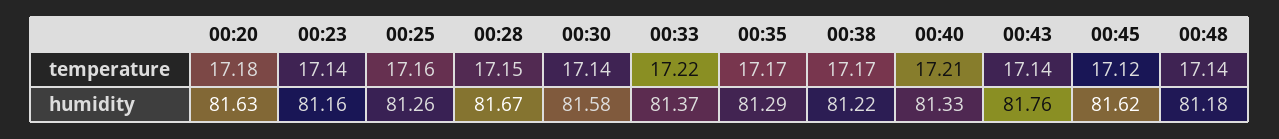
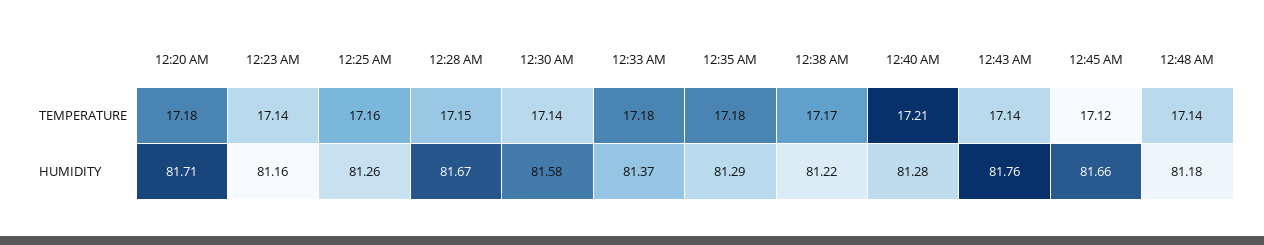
00:33, temperature: 17.22 -> 17.18
00:35, temperature: 17.17 -> 17.18
00:20, humidity: 81.63 -> 81.71
00:40, humidity: 81.33 -> 81.28
00:45, humidity: 81.62 -> 81.66

